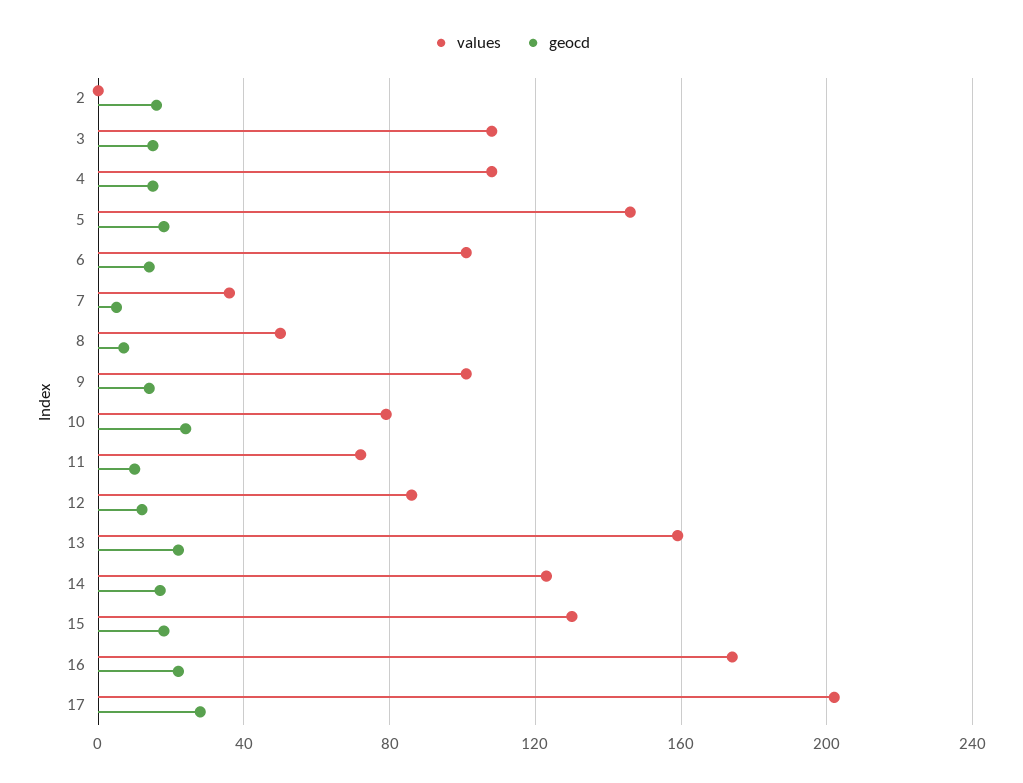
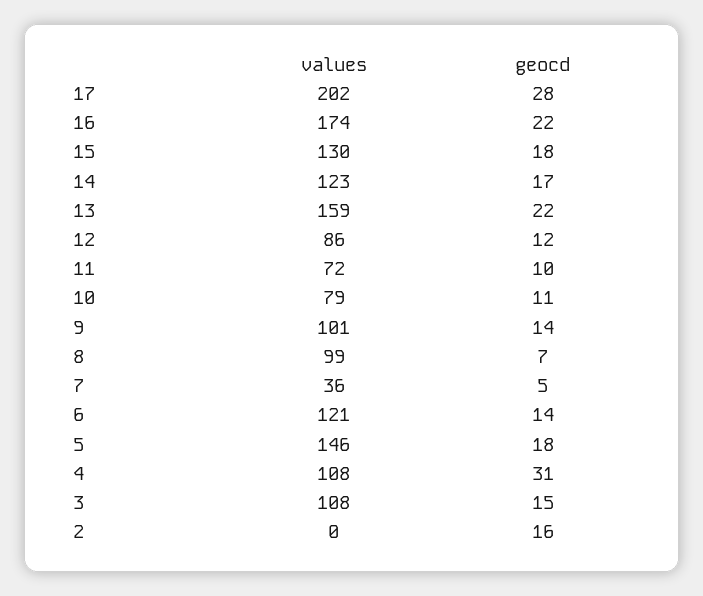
geocd, 4: 15 -> 31
values, 6: 100 -> 121
values, 8: 50 -> 99
geocd, 10: 25 -> 11

